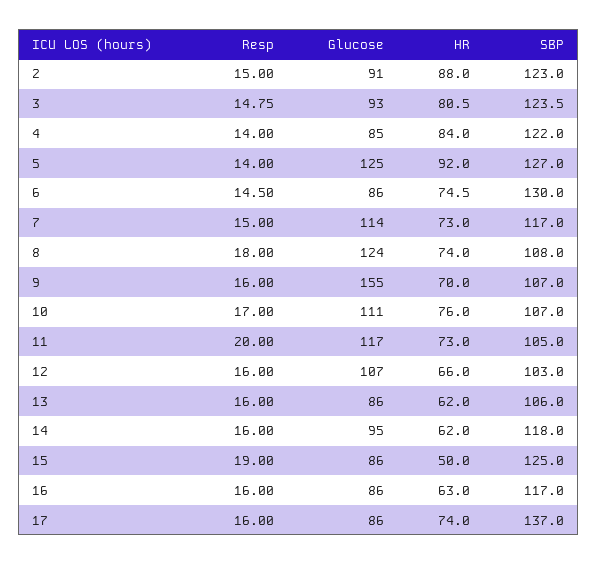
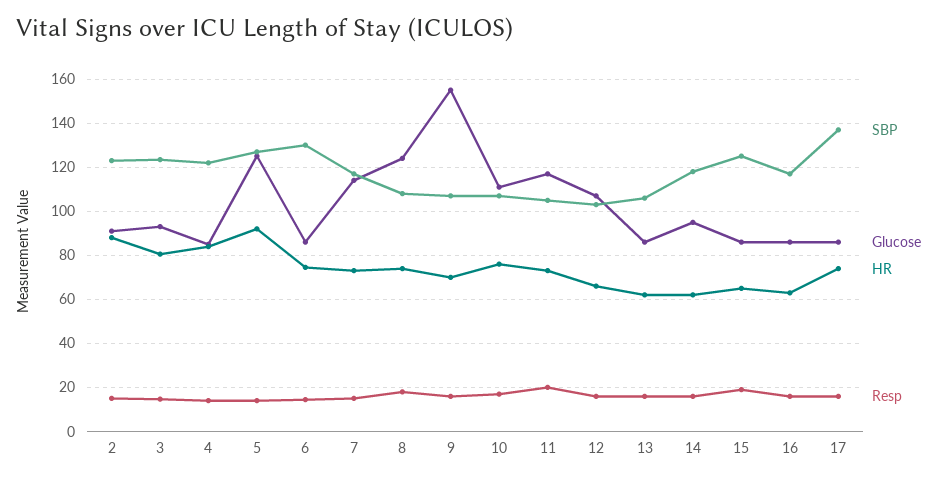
HR, 15: 50 -> 65

